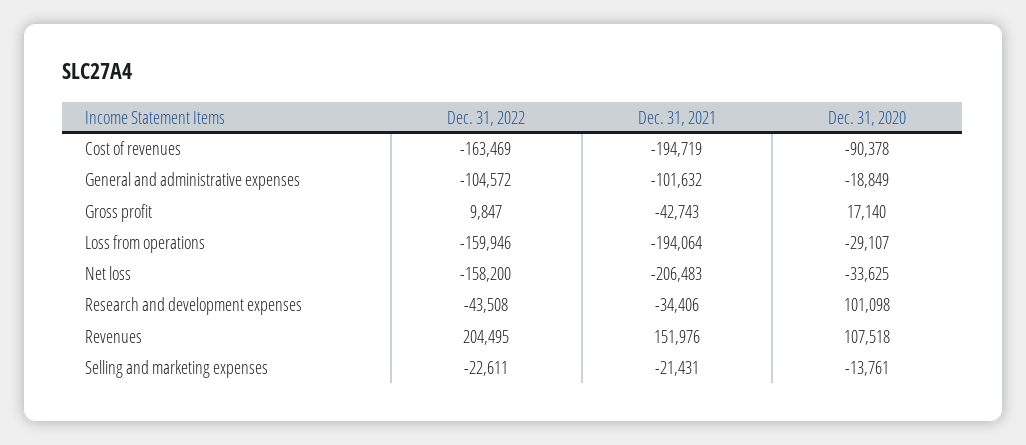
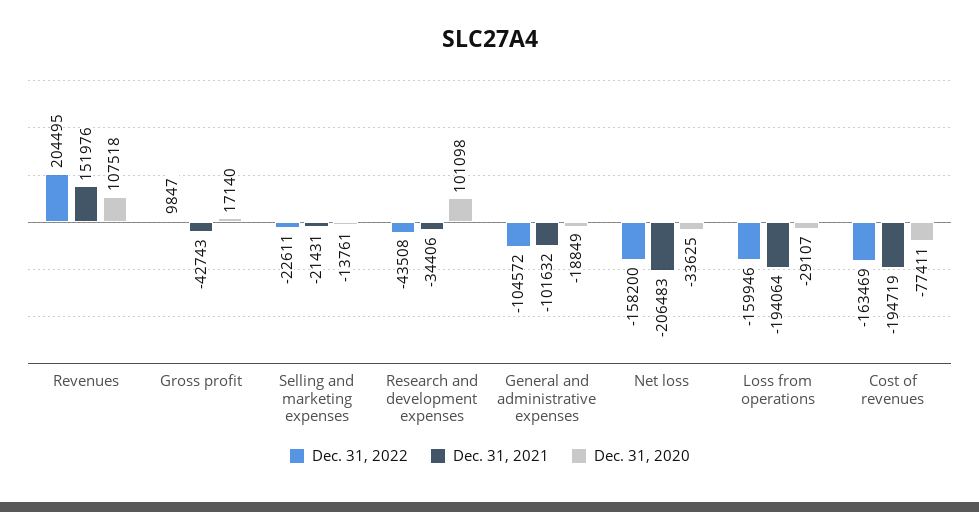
Dec. 31, 2020, Cost of revenues: -90378 -> -77411

